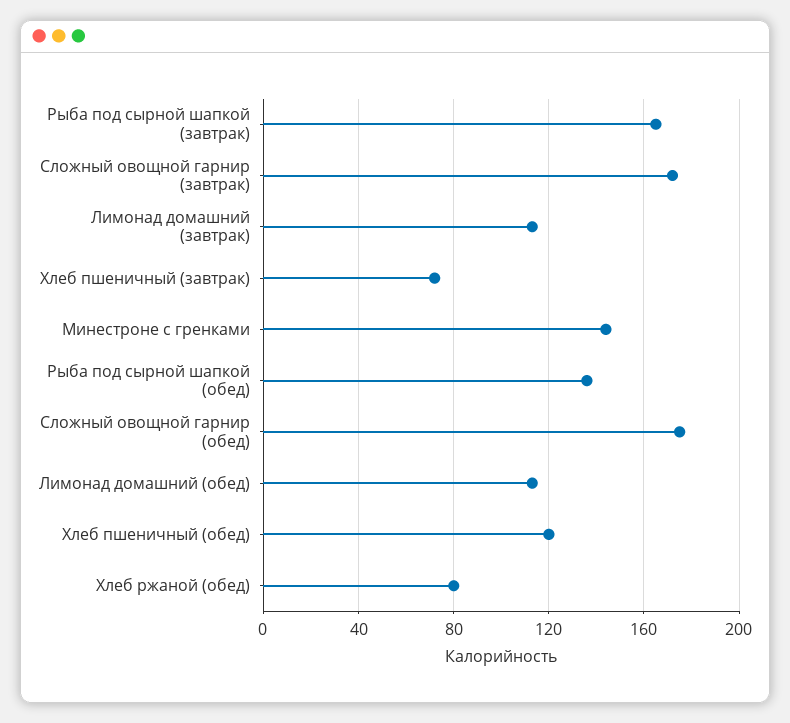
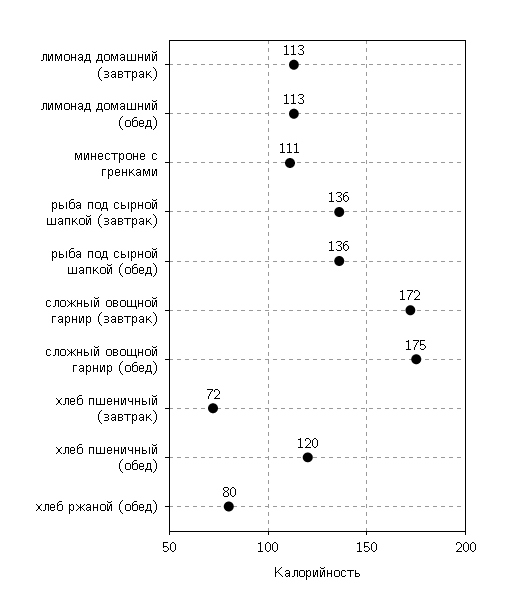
Рыба под сырной шапкой (завтрак): 165 -> 136
Минестроне с гренками: 145 -> 111

